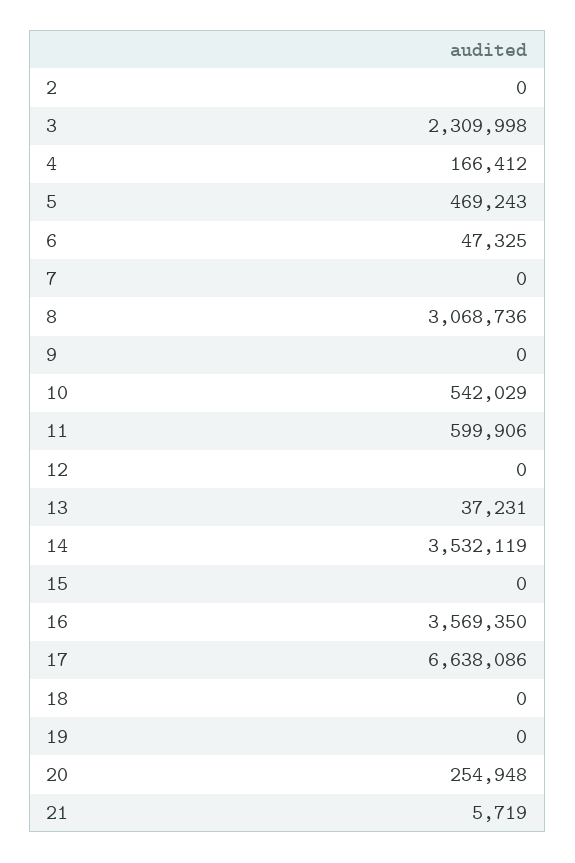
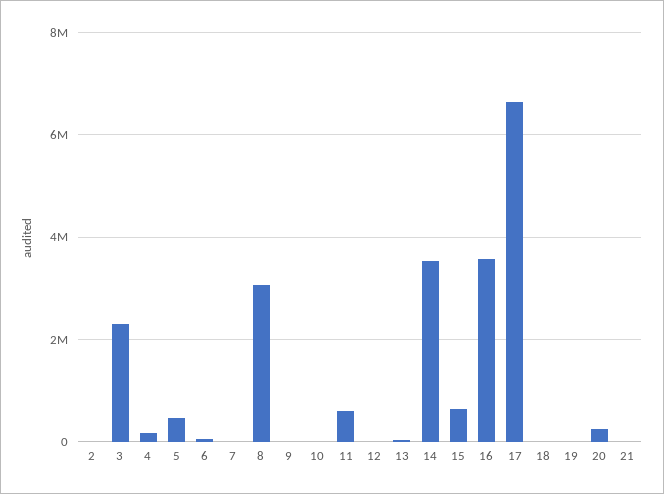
10: 542029 -> 0
15: 0 -> 600000

